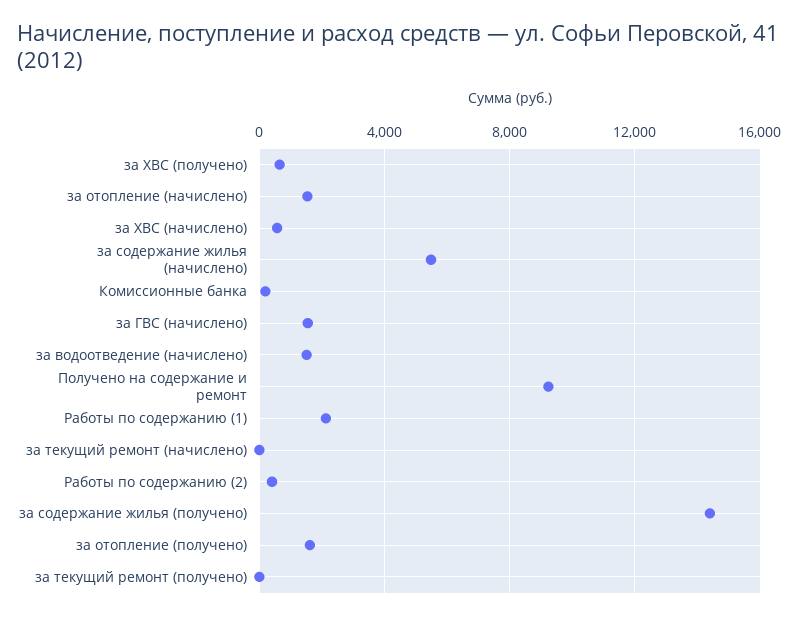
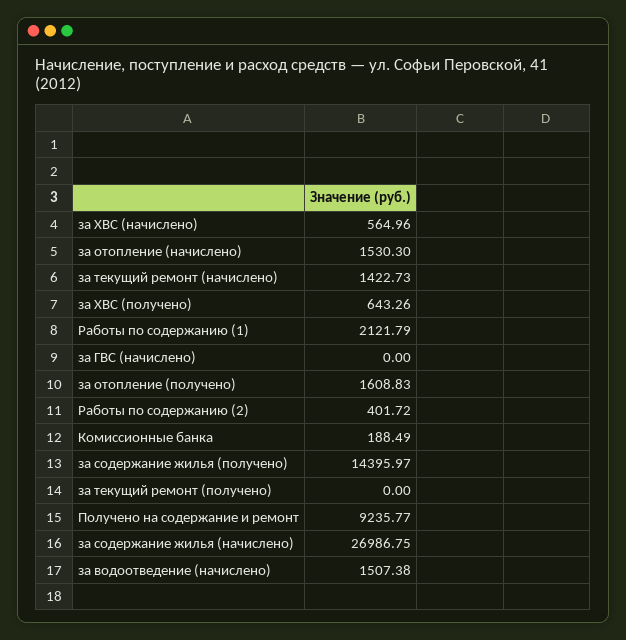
за содержание жилья (начислено): 5500 -> 26986.75
за ГВС (начислено): 1500 -> 0
за текущий ремонт (начислено): 0 -> 1422.73

